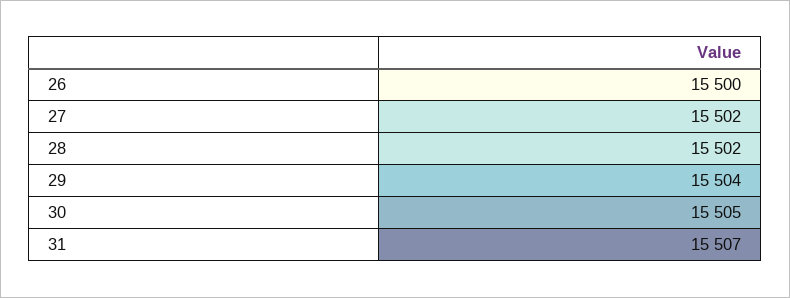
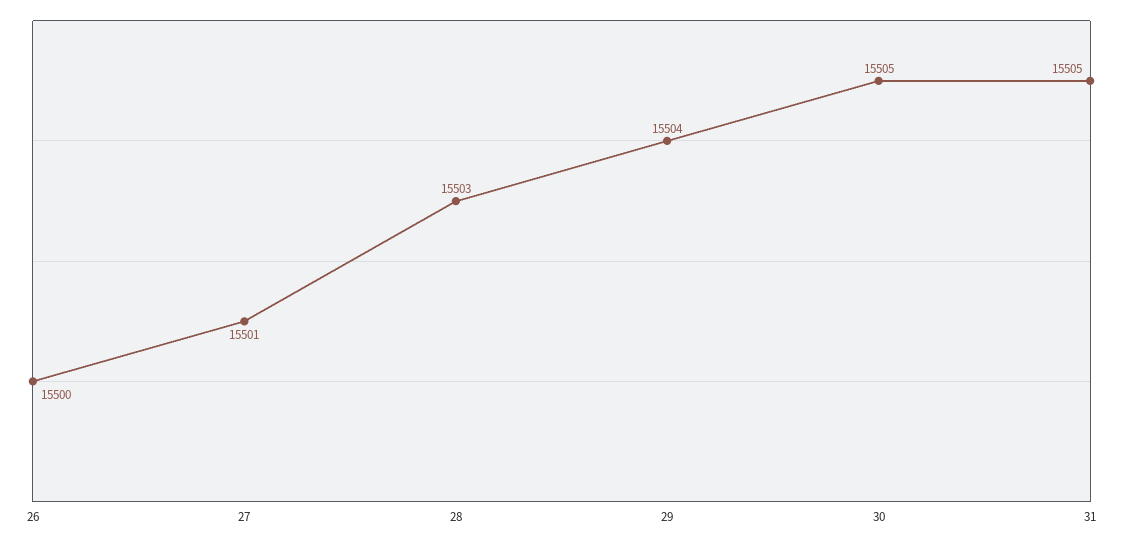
27: 15502 -> 15501
28: 15502 -> 15503
31: 15507 -> 15505

